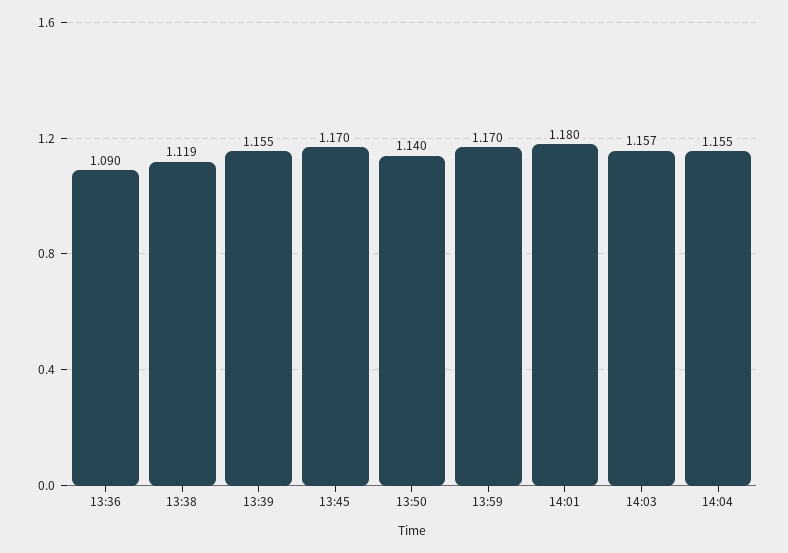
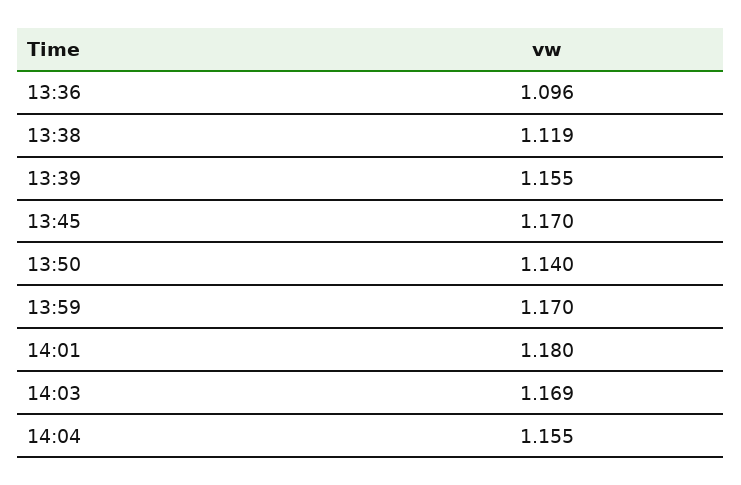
13:36: 1.09 -> 1.096
14:03: 1.157 -> 1.169

